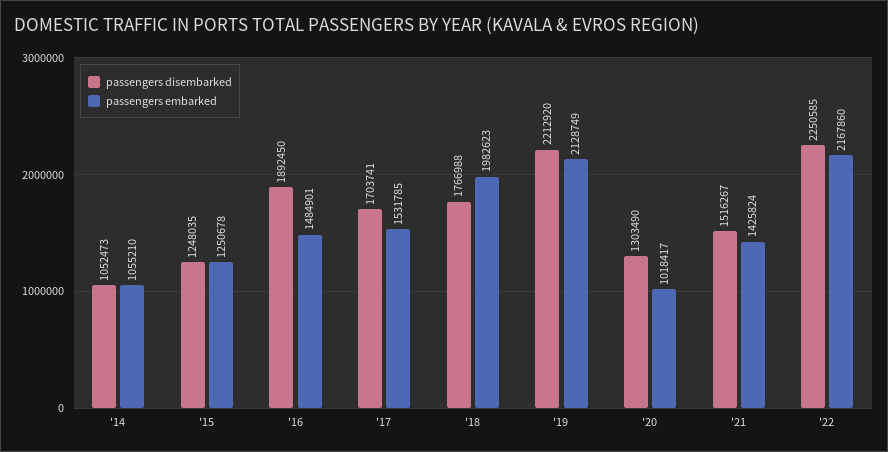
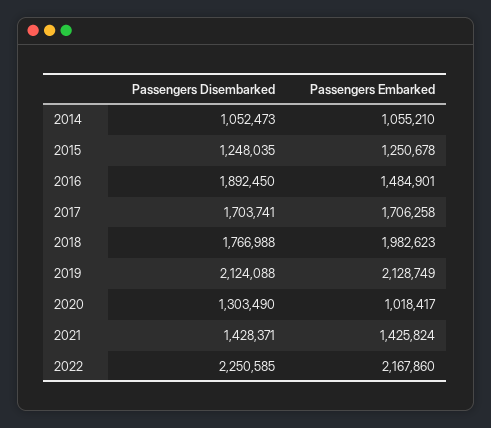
passengers embarked, '17: 1531785 -> 1706258
passengers disembarked, '19: 2212920 -> 2124088
passengers disembarked, '21: 1516267 -> 1428371

